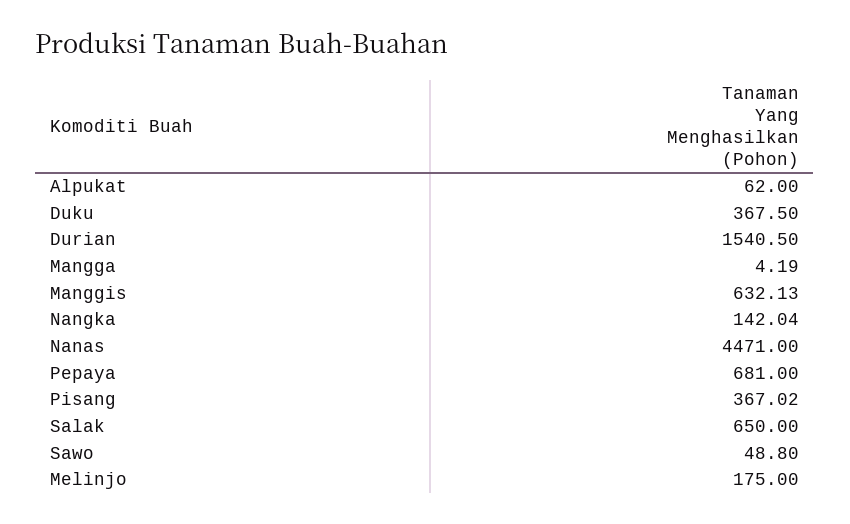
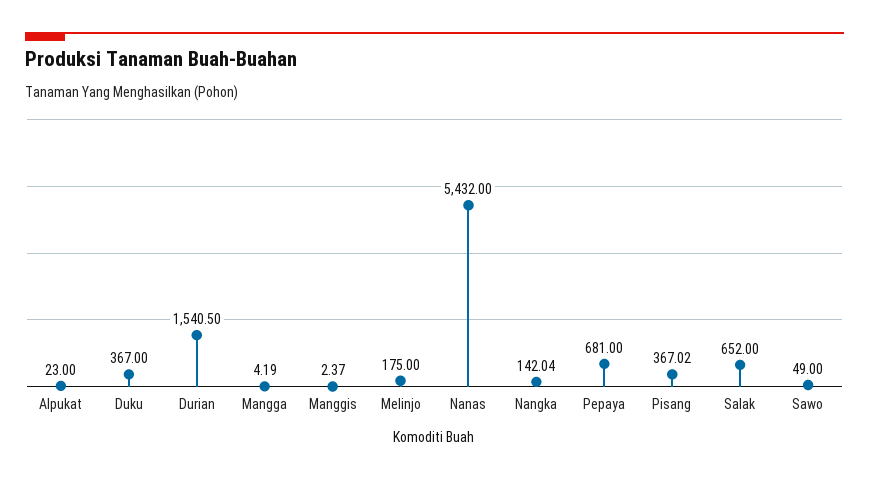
Alpukat: 62 -> 23
Duku: 367.5 -> 367
Manggis: 632.13 -> 2.37
Nanas: 4471 -> 5432
Salak: 650 -> 652
Sawo: 48.8 -> 49

